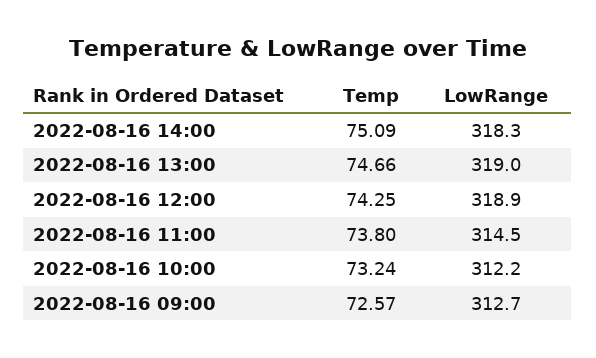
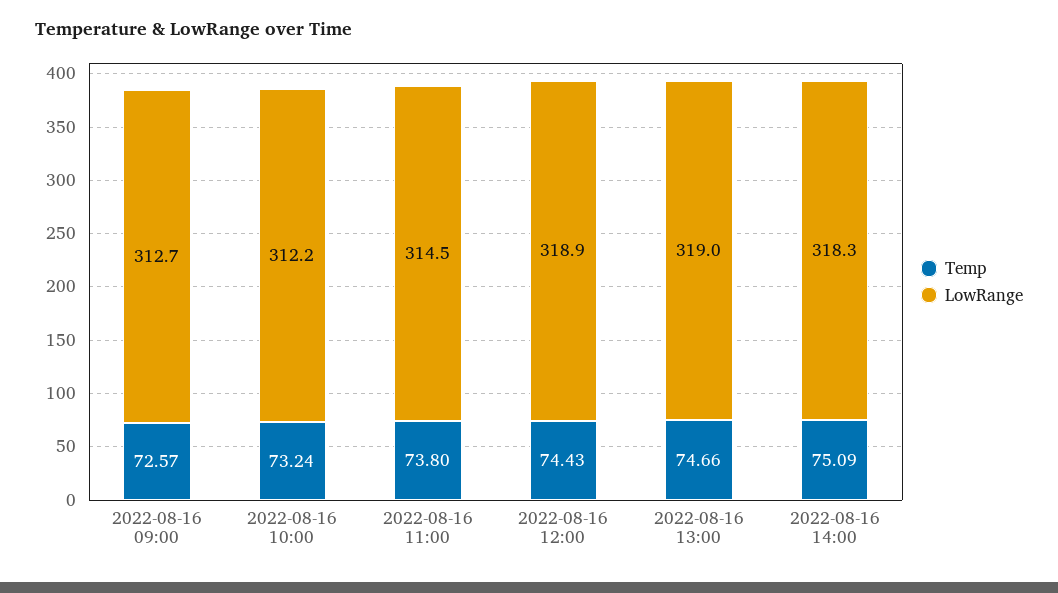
Temp, 2022-08-16 12:00: 74.25 -> 74.43

